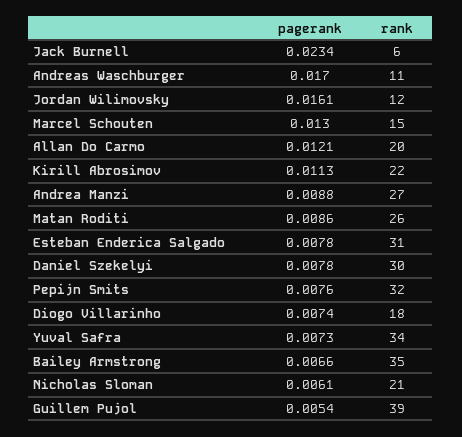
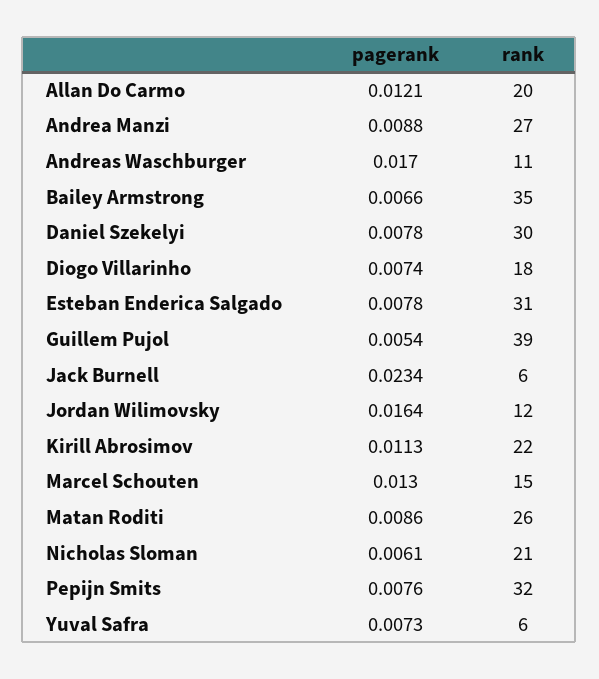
pagerank, Jordan Wilimovsky: 0.0161 -> 0.0164
rank, Yuval Safra: 34 -> 6

